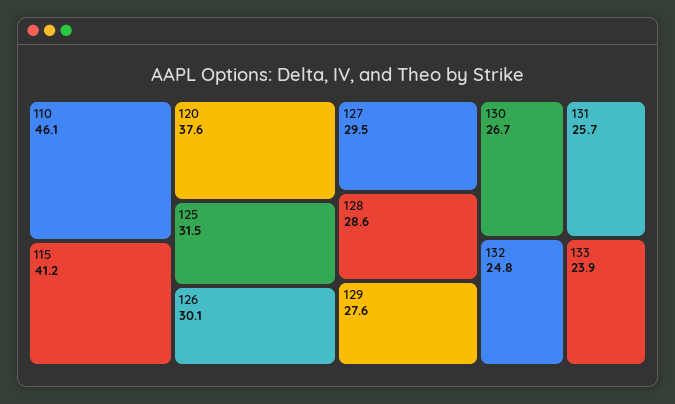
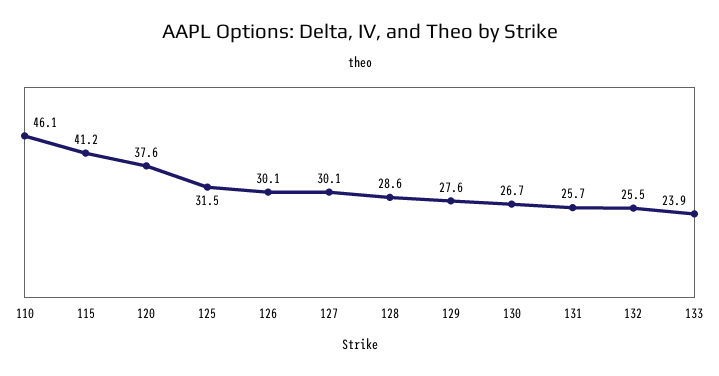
127: 29.5 -> 30.1
132: 24.8 -> 25.5

